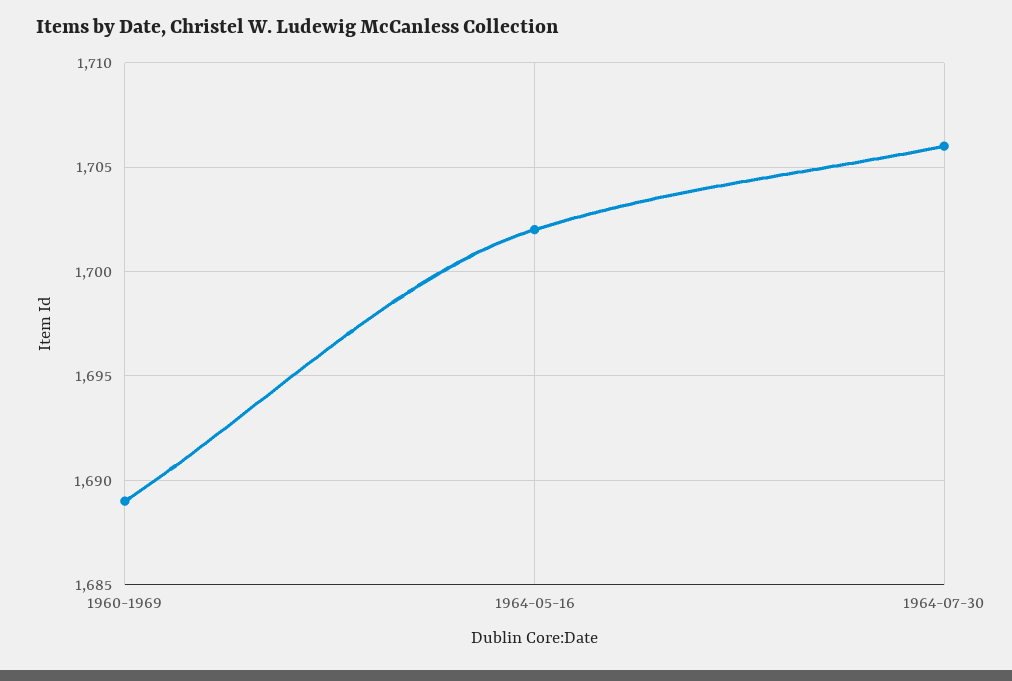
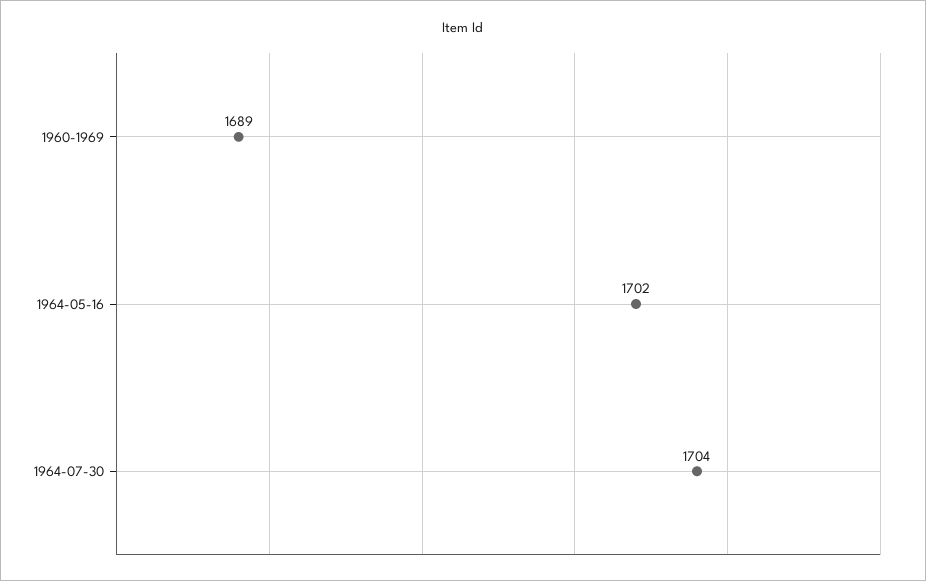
1964-07-30: 1706 -> 1704

